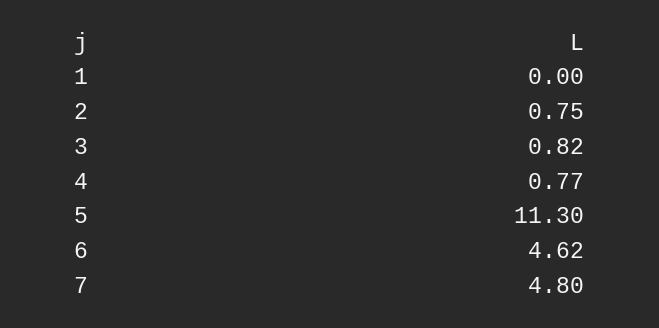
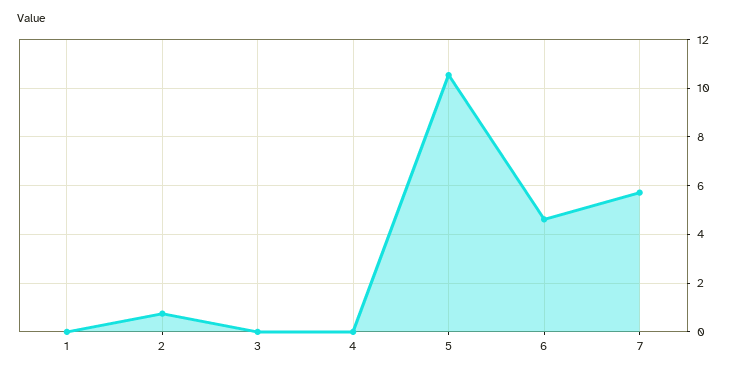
3: 0.82 -> 0
4: 0.77 -> 0
5: 11.3 -> 10.5
7: 4.8 -> 5.75

